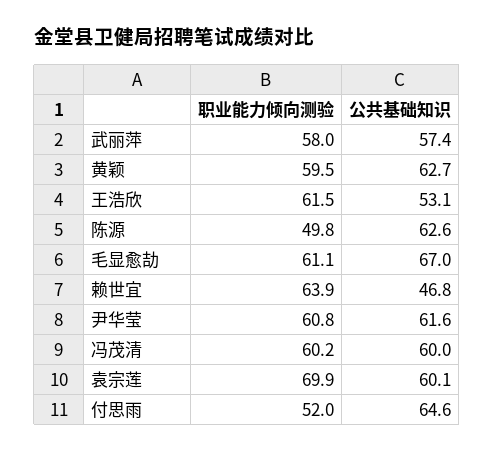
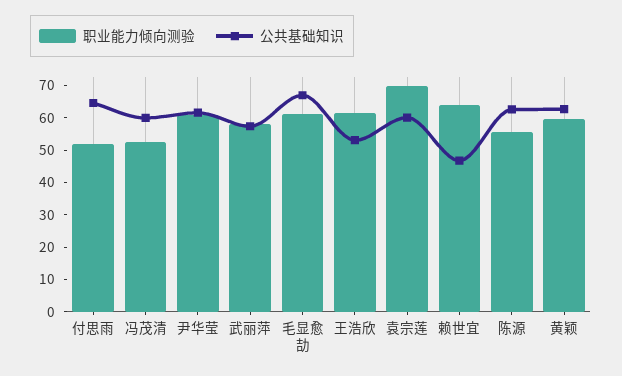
职业能力倾向测验, 陈源: 49.8 -> 55
职业能力倾向测验, 冯茂清: 60.2 -> 52.5

